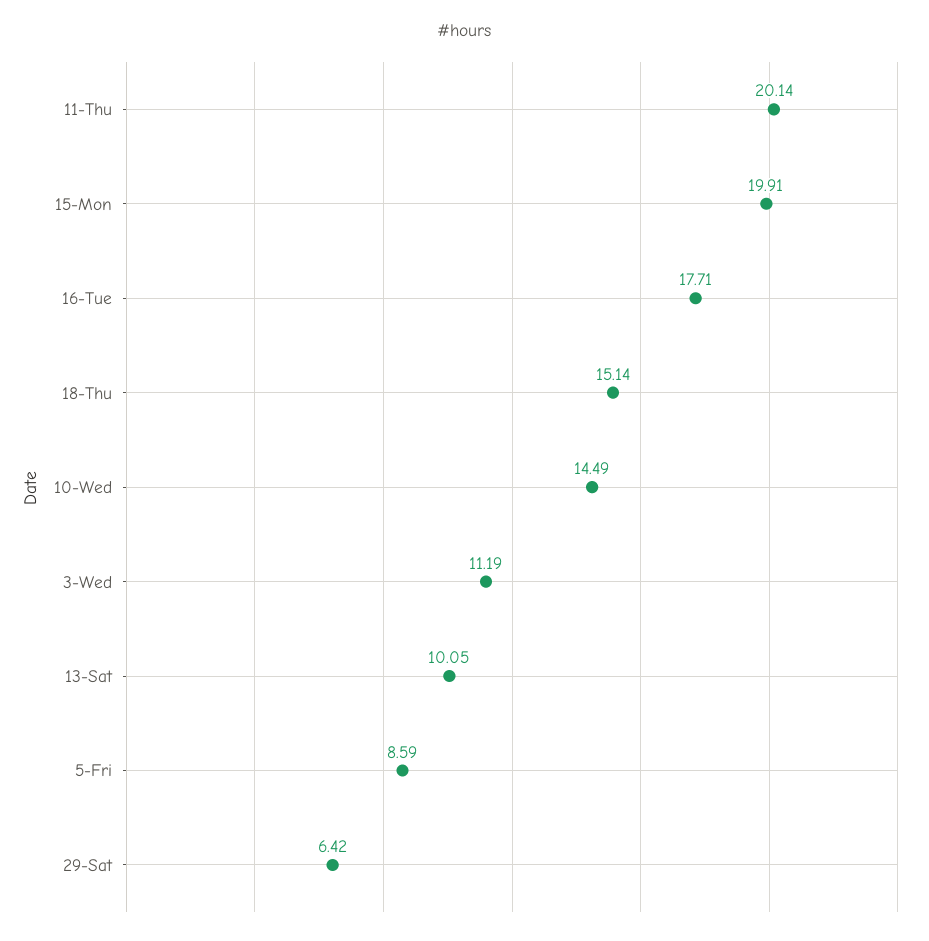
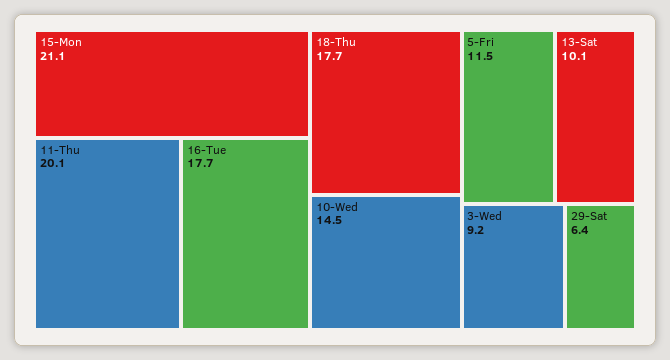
15-Mon: 19.91 -> 21.1
18-Thu: 15.14 -> 17.7
3-Wed: 11.19 -> 9.2
5-Fri: 8.59 -> 11.5

